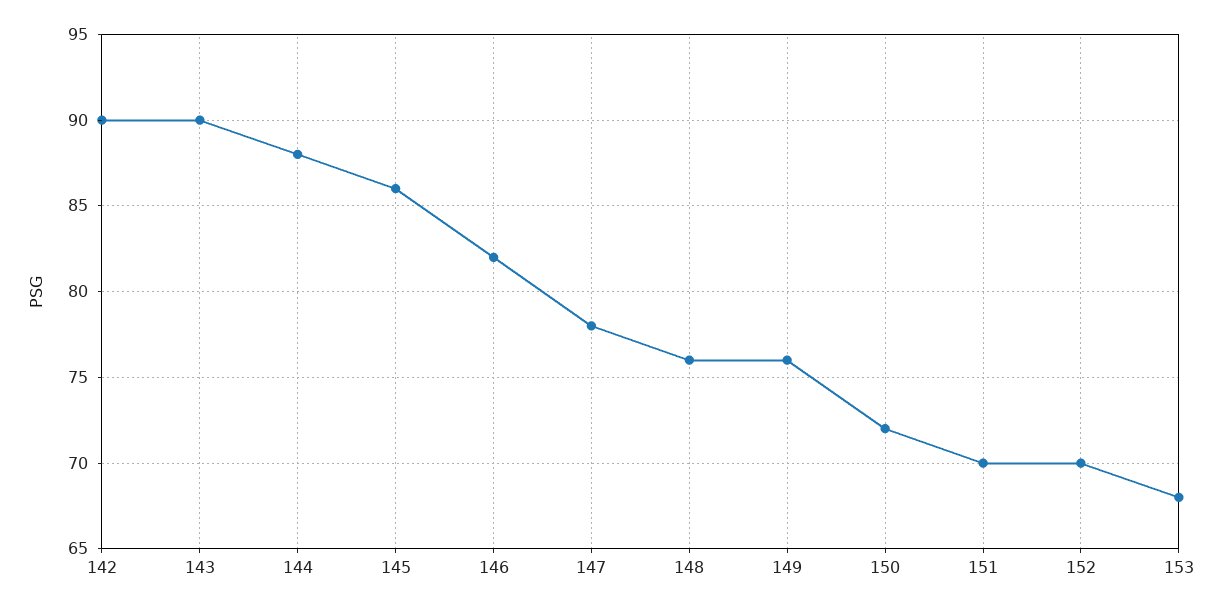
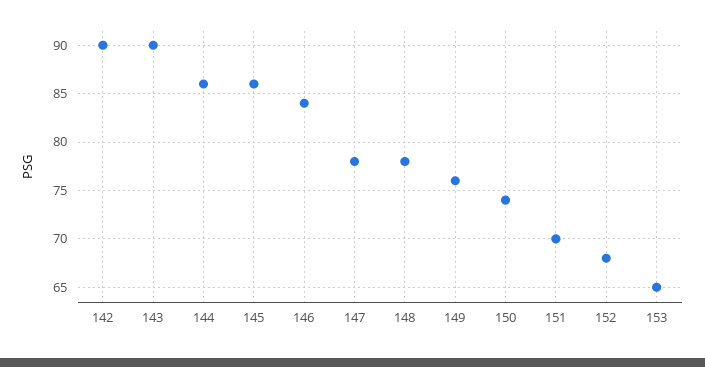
144: 88 -> 86
146: 82 -> 84
148: 76 -> 78
150: 72 -> 74
152: 70 -> 68
153: 68 -> 65

